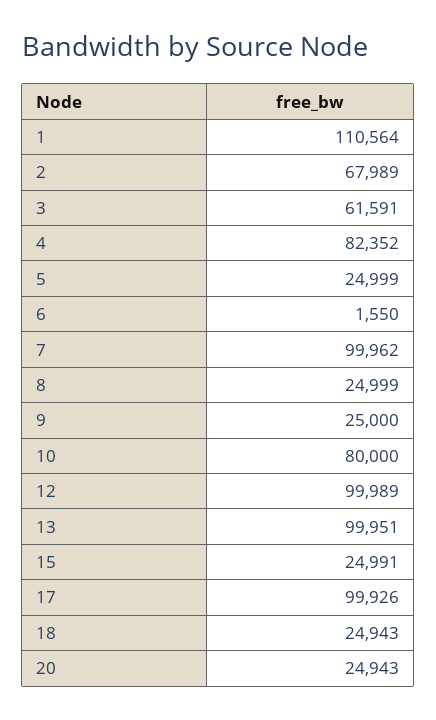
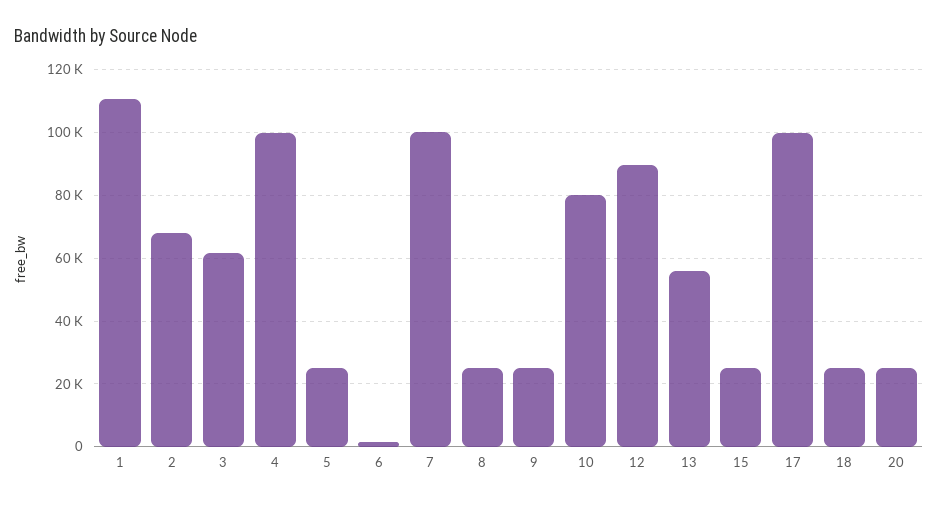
4: 82352 -> 100000
12: 99989 -> 90000
13: 99951 -> 56000

